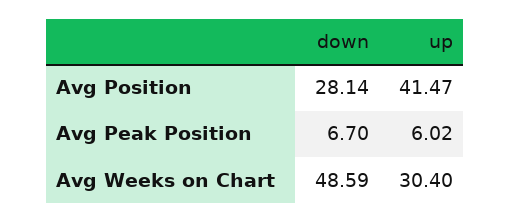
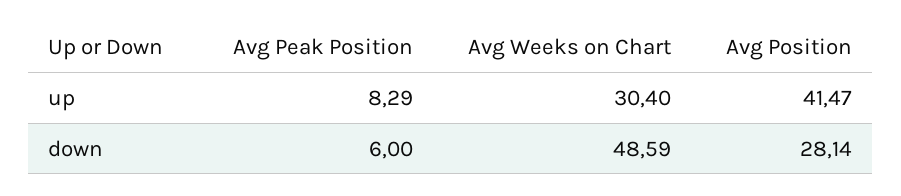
down, Avg Peak Position: 6.7 -> 6
up, Avg Peak Position: 6.02 -> 8.29

